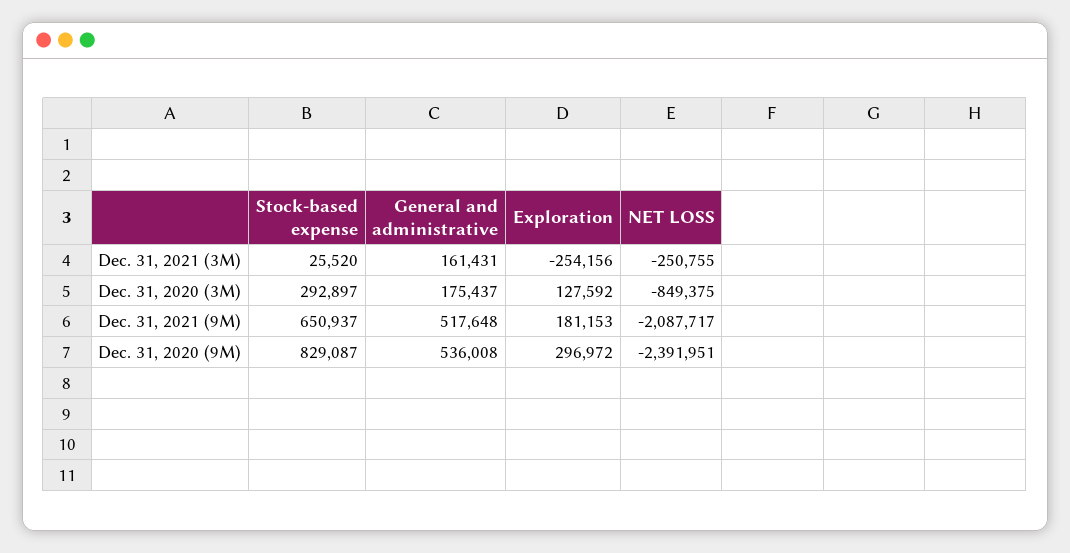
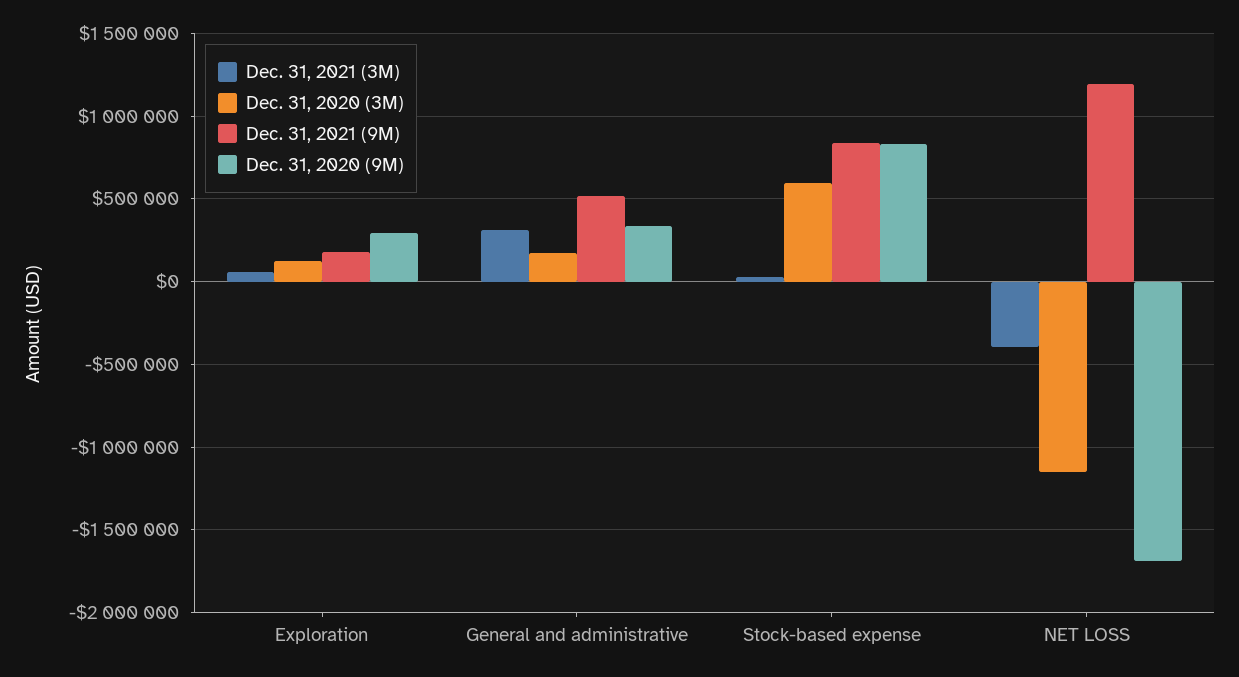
Dec. 31, 2021 (3M), General and administrative: 161431 -> 300000
Dec. 31, 2021 (3M), Exploration: -254156 -> 50000
Dec. 31, 2021 (3M), NET LOSS: -250755 -> -400000
Dec. 31, 2020 (3M), Stock-based expense: 292897 -> 600000
Dec. 31, 2020 (3M), NET LOSS: -849375 -> -1150000
Dec. 31, 2021 (9M), Stock-based expense: 650937 -> 850000
Dec. 31, 2021 (9M), NET LOSS: -2087717 -> 1200000
Dec. 31, 2020 (9M), General and administrative: 536008 -> 350000
Dec. 31, 2020 (9M), NET LOSS: -2391951 -> -1700000

